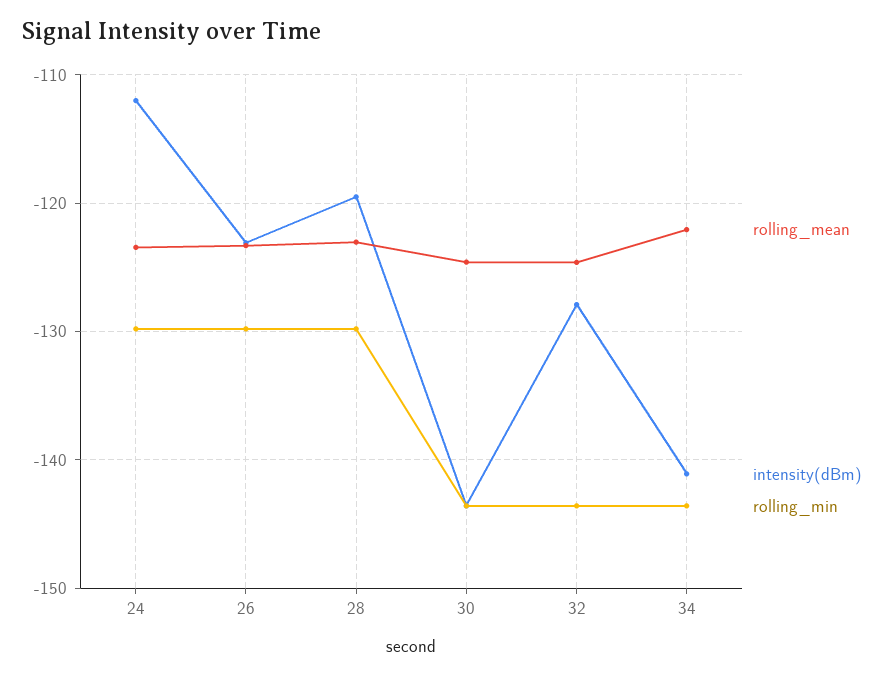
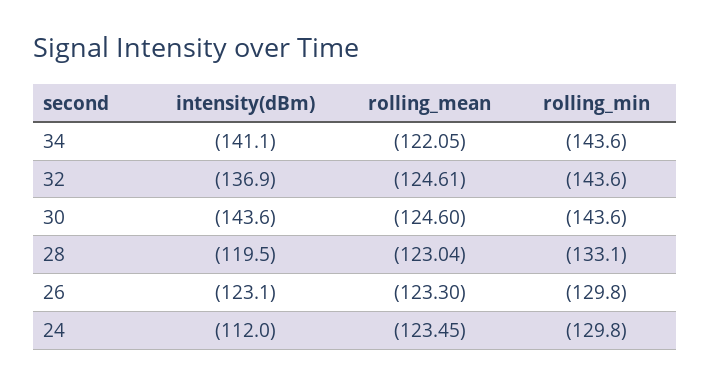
rolling_min, 28: -130 -> -133.1
intensity(dBm), 32: -128 -> -136.9

